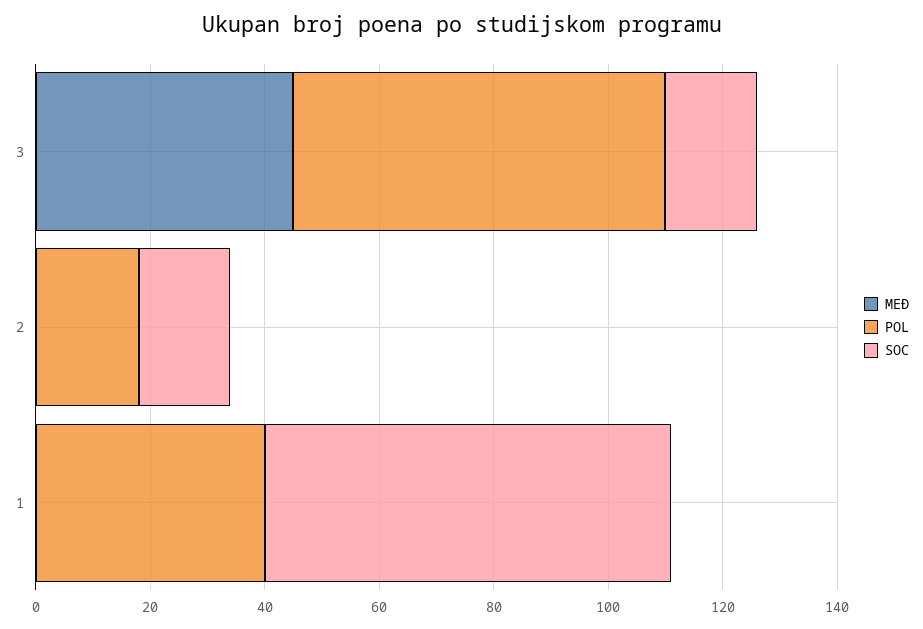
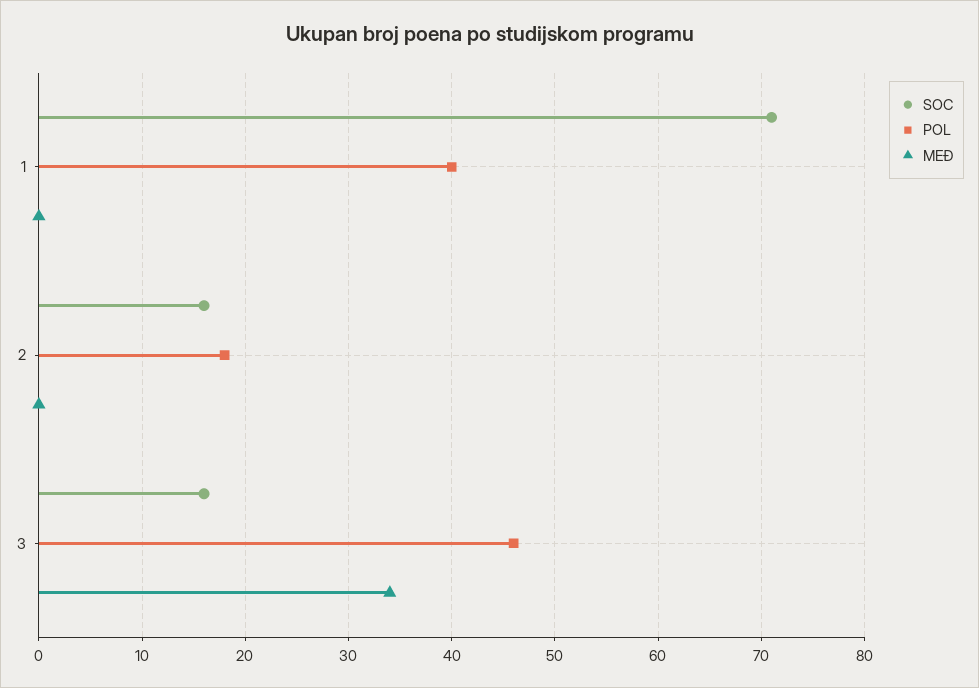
MEĐ, 3: 45 -> 34
POL, 3: 65 -> 46

